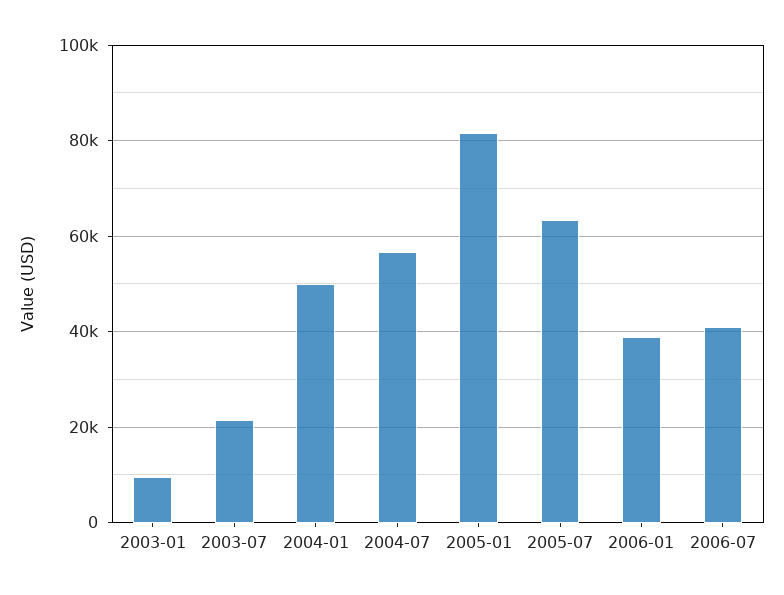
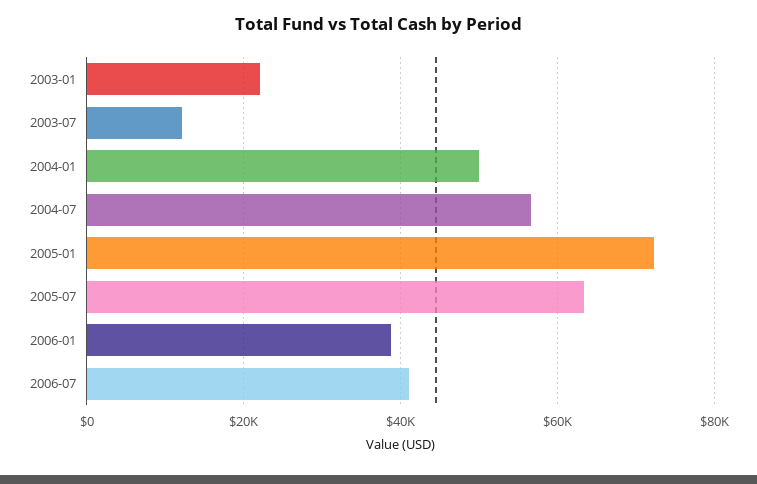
2003-01: 10000 -> 22000
2003-07: 22000 -> 12000
2005-01: 82000 -> 72000

